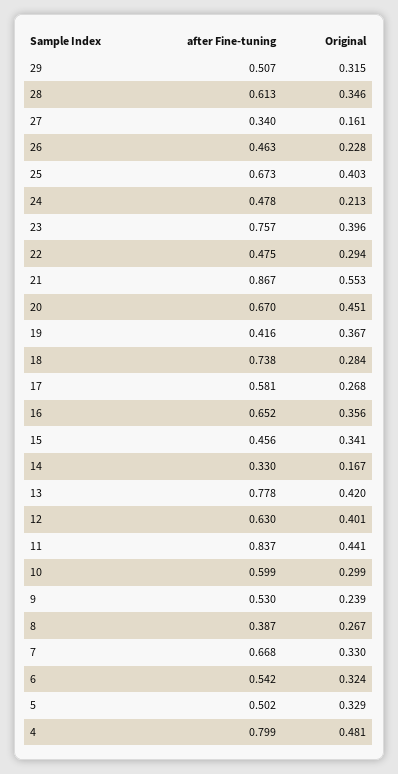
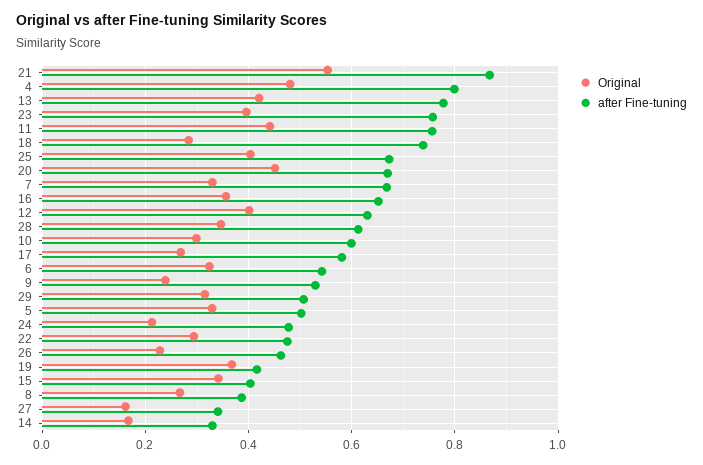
after Fine-tuning, 15: 0.456 -> 0.4
after Fine-tuning, 11: 0.837 -> 0.76

